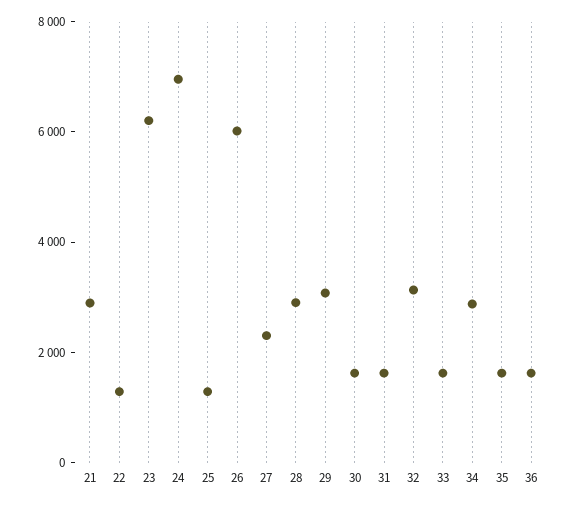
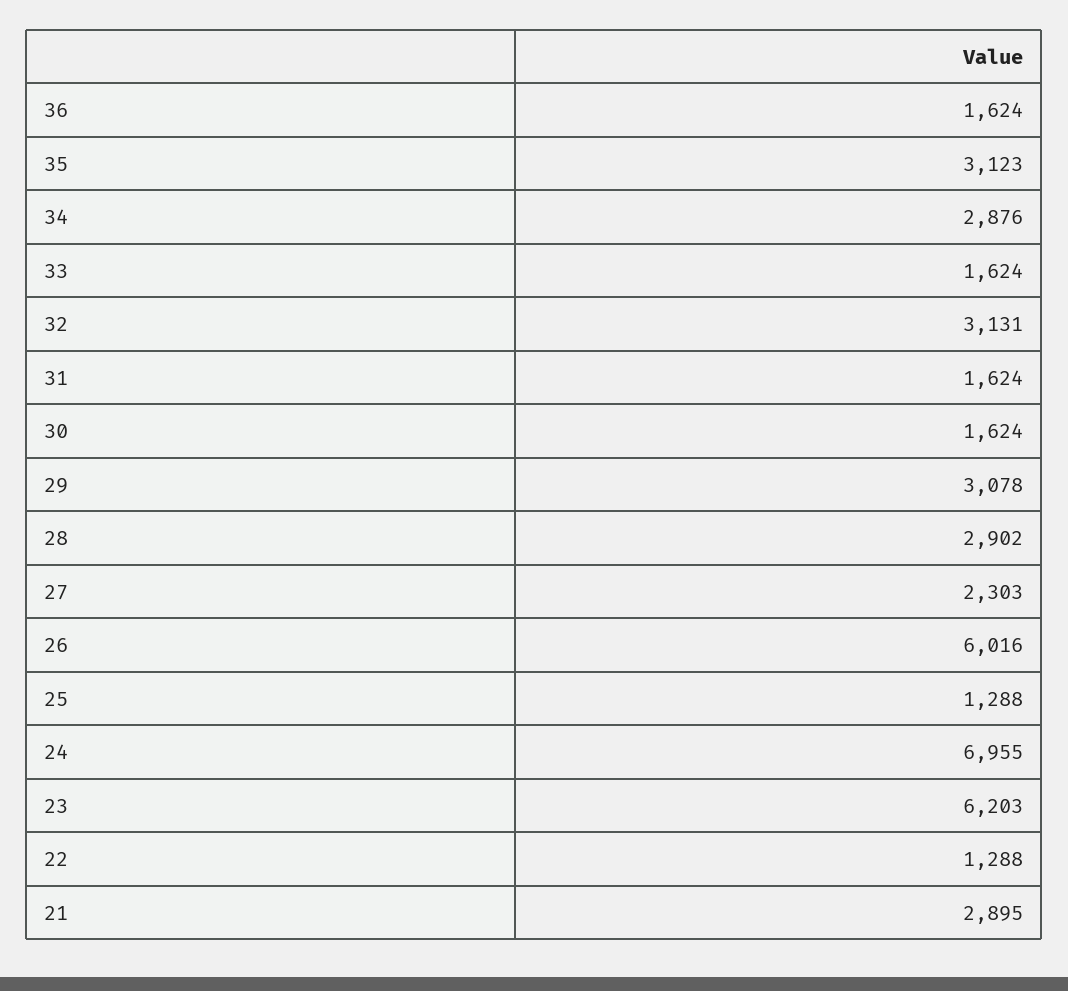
35: 1500 -> 3123

